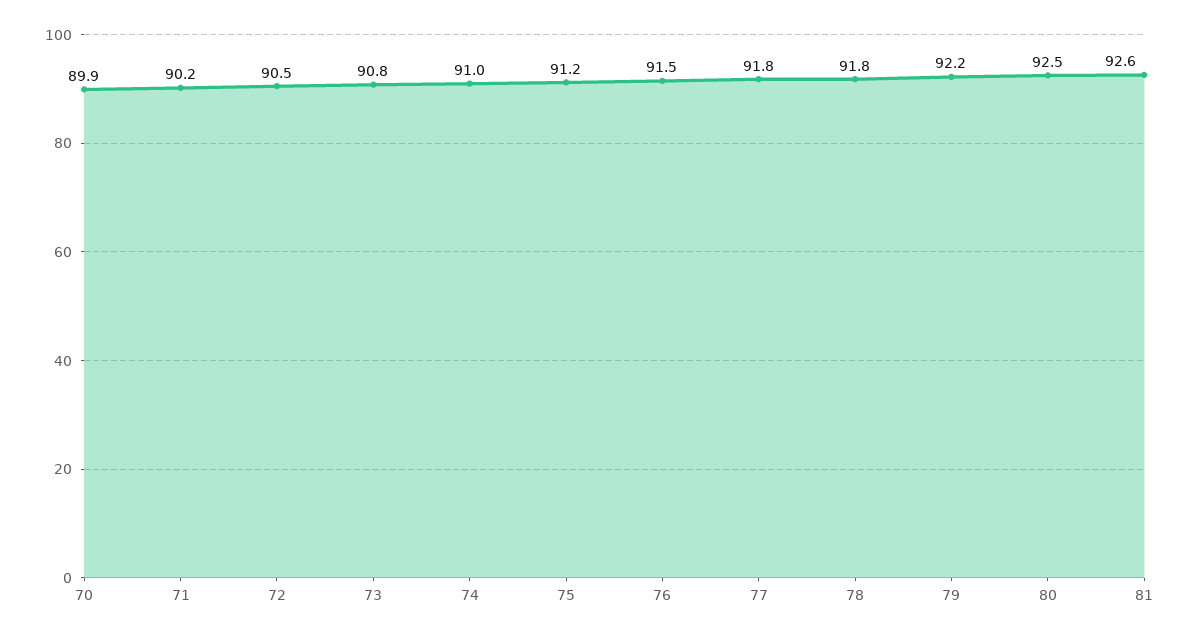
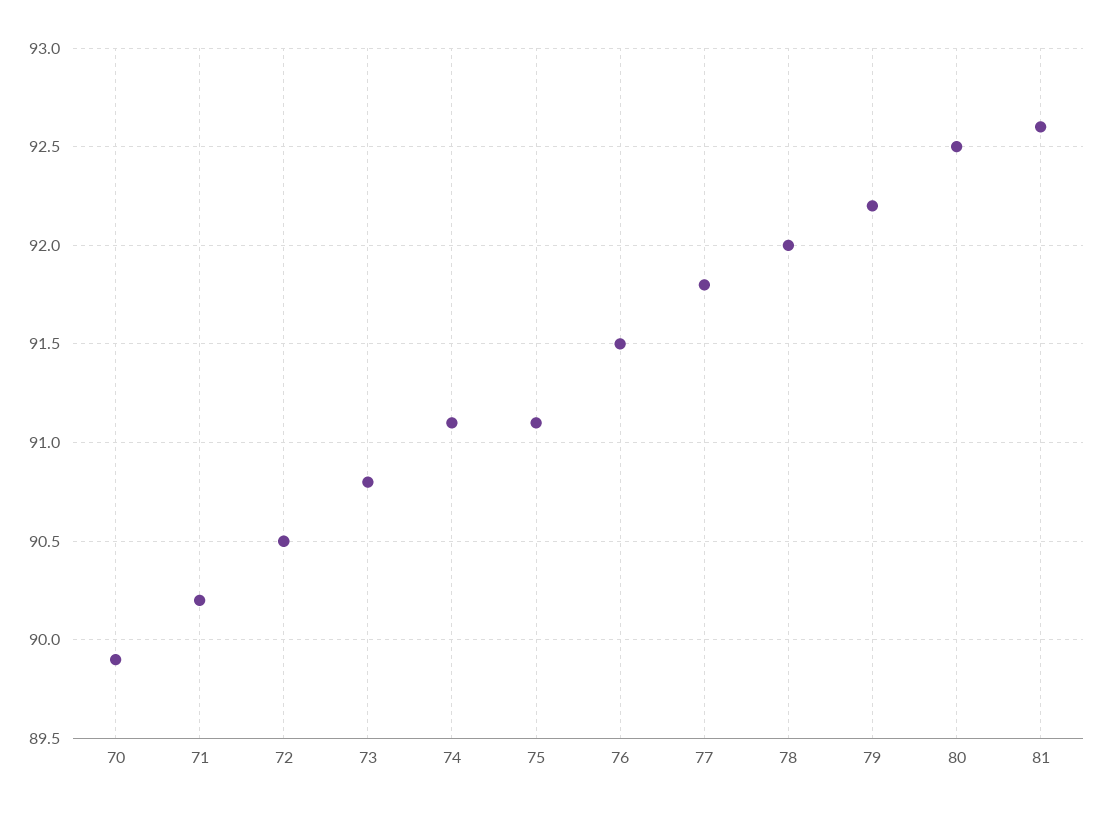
74: 91 -> 91.1
75: 91.2 -> 91.1
78: 91.8 -> 92

